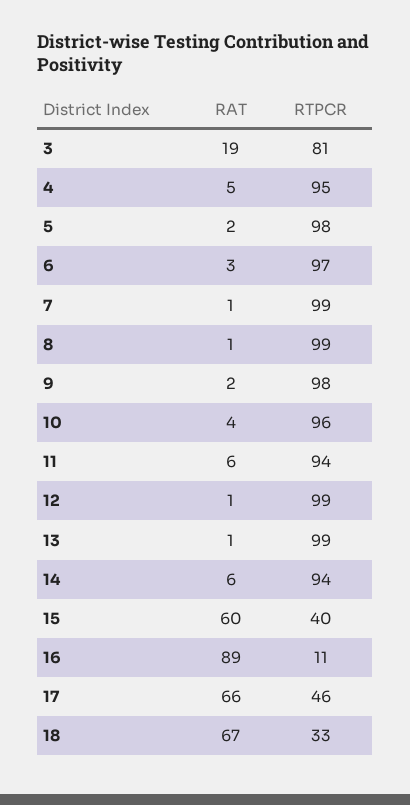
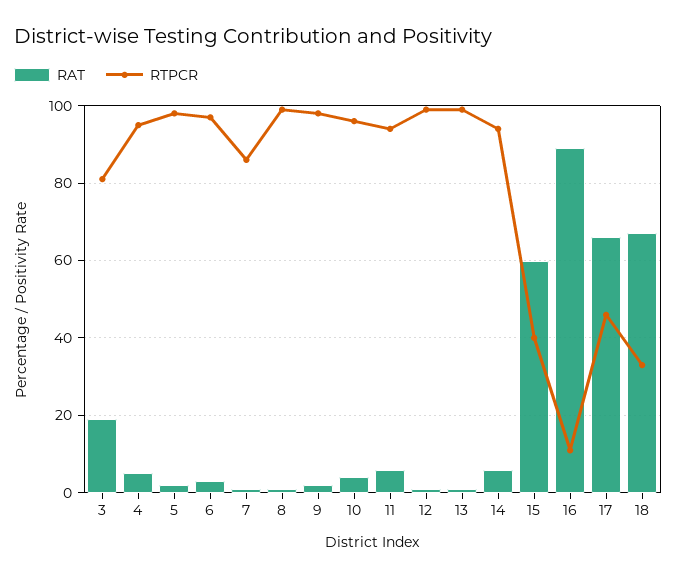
RTPCR, 7: 99 -> 85

